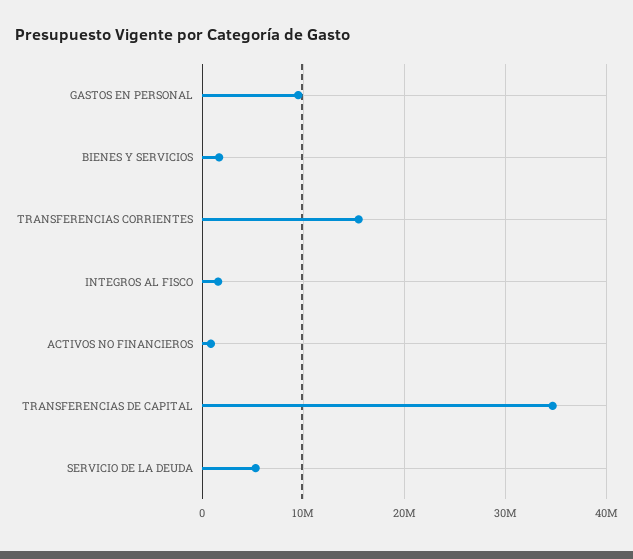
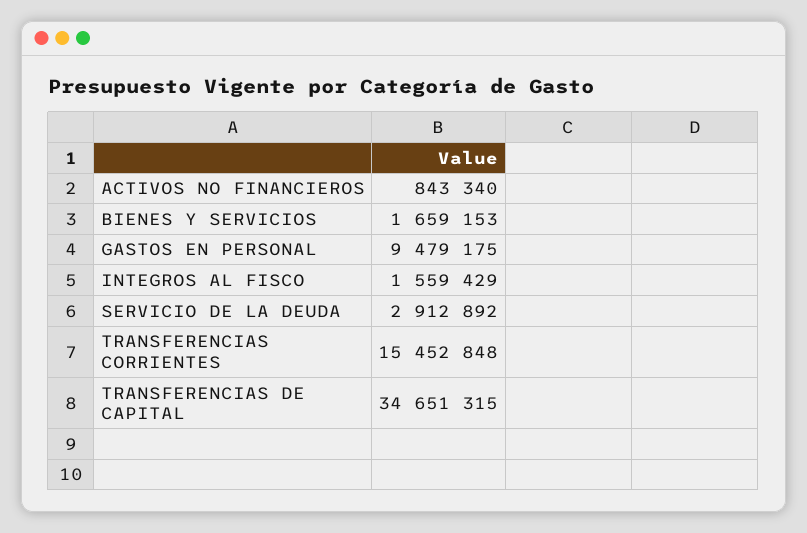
SERVICIO DE LA DEUDA: 5000000 -> 2912892

